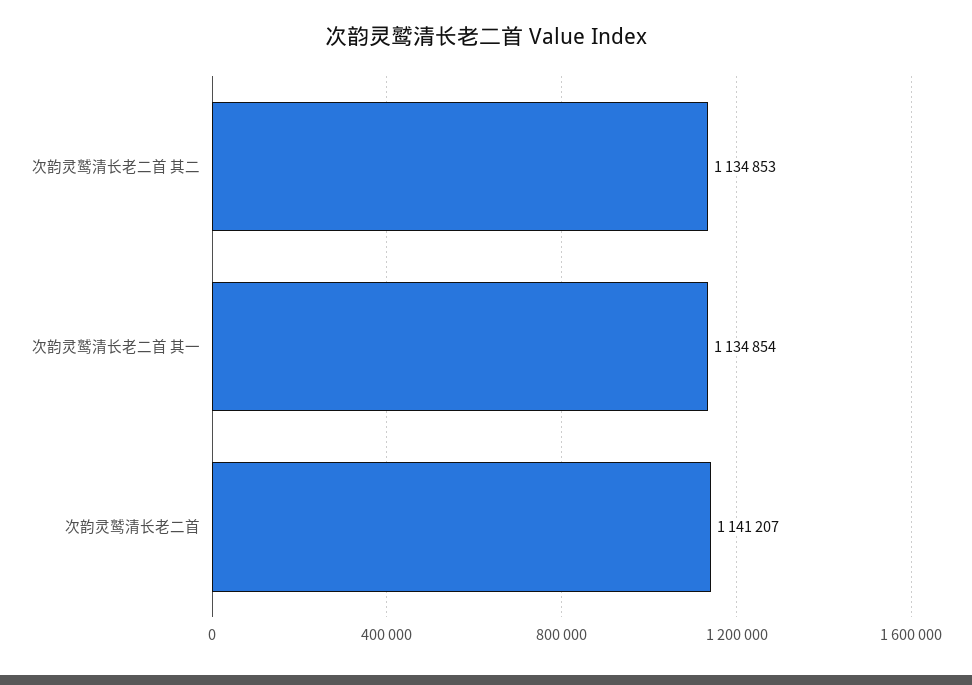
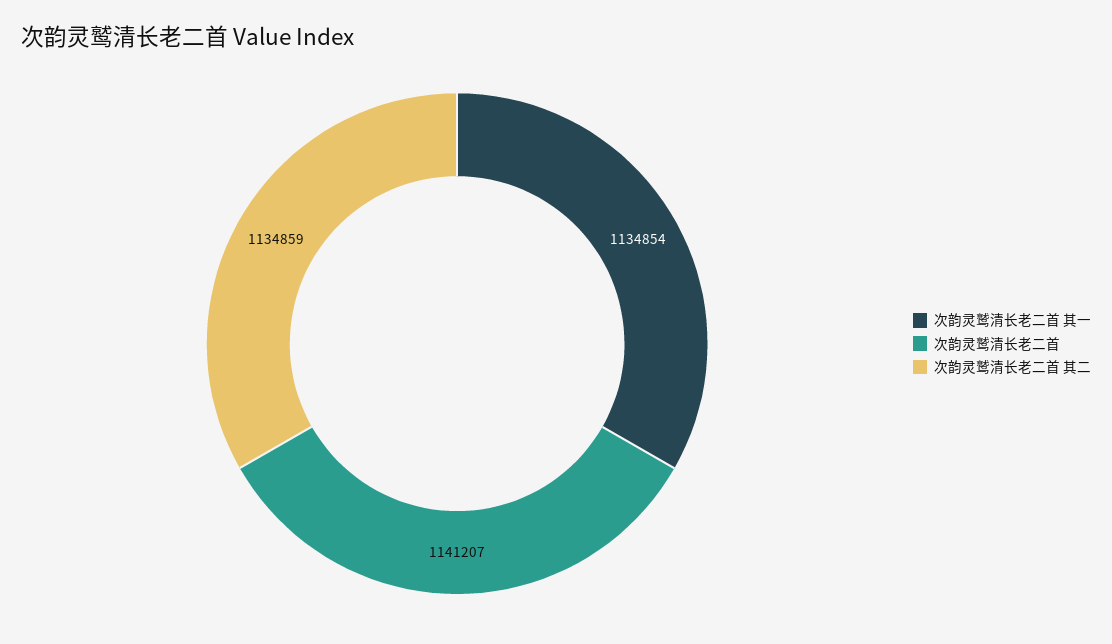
次韵灵鹫清长老二首 其二: 1134853 -> 1134859

